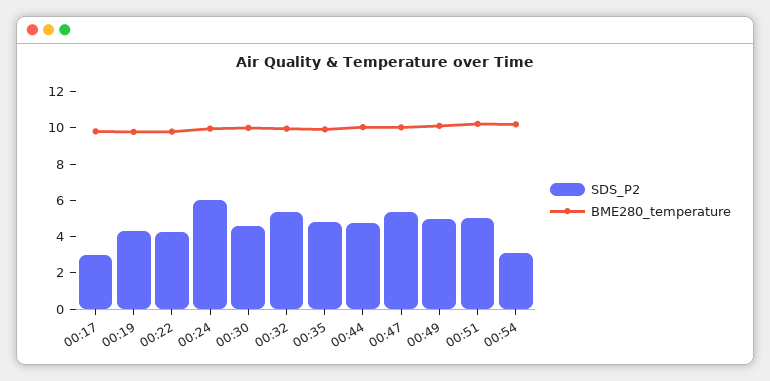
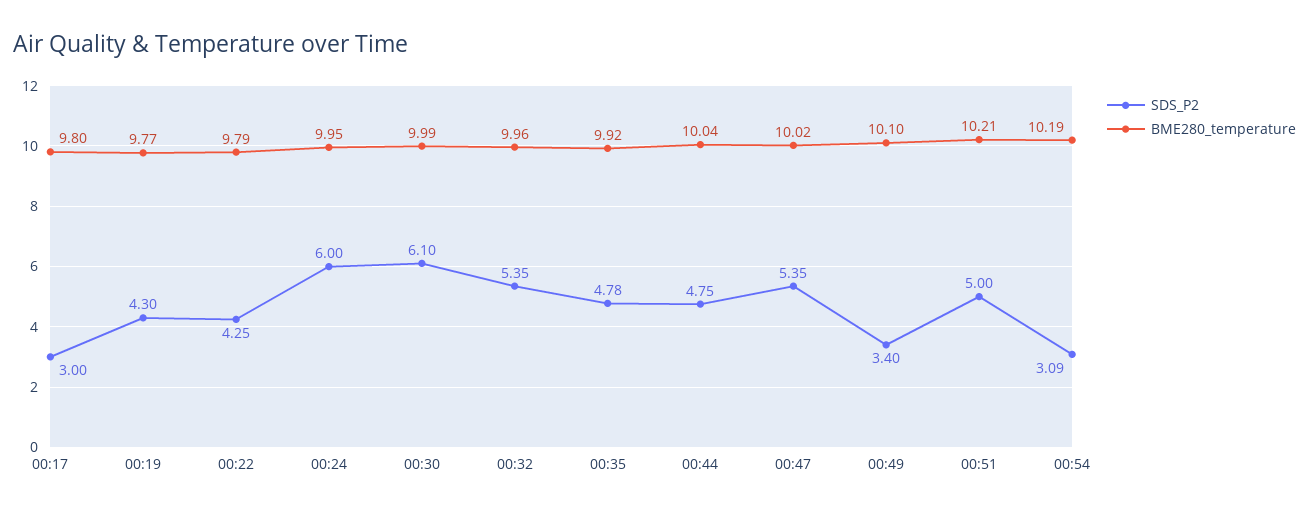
SDS_P2, 00:30: 4.5 -> 6.1
SDS_P2, 00:49: 5 -> 3.4

